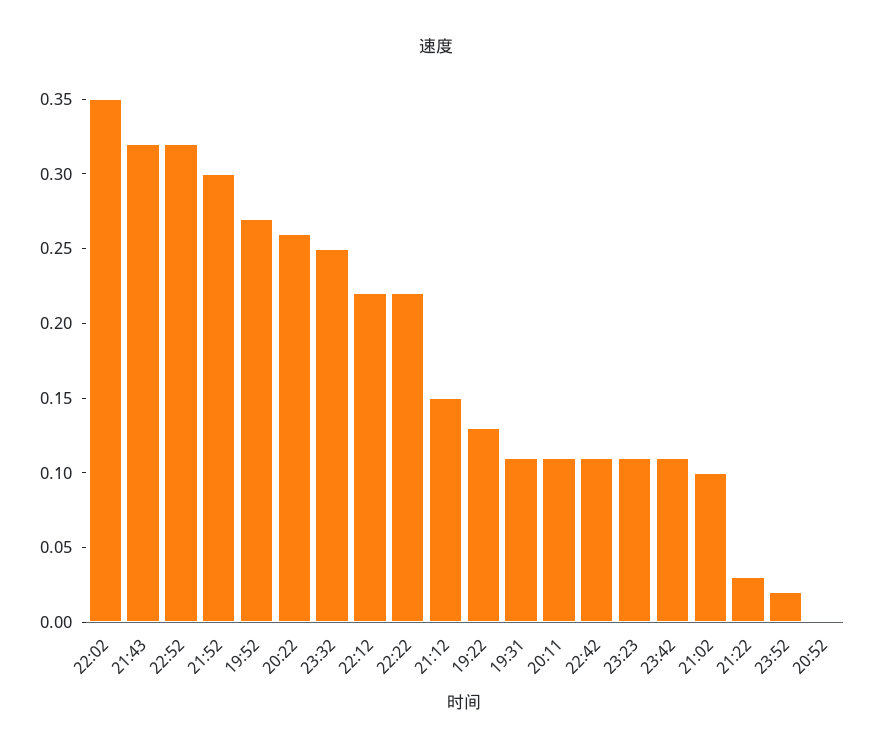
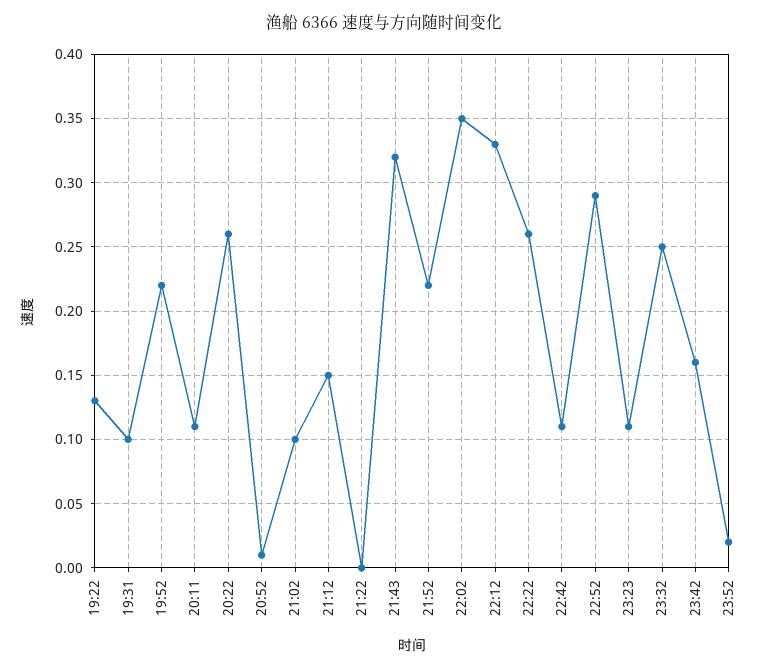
22:52: 0.32 -> 0.29
21:52: 0.3 -> 0.22
19:52: 0.27 -> 0.22
22:12: 0.22 -> 0.33
22:22: 0.22 -> 0.26
19:31: 0.11 -> 0.1
23:42: 0.11 -> 0.16
21:22: 0.03 -> 0
20:52: 0 -> 0.01

